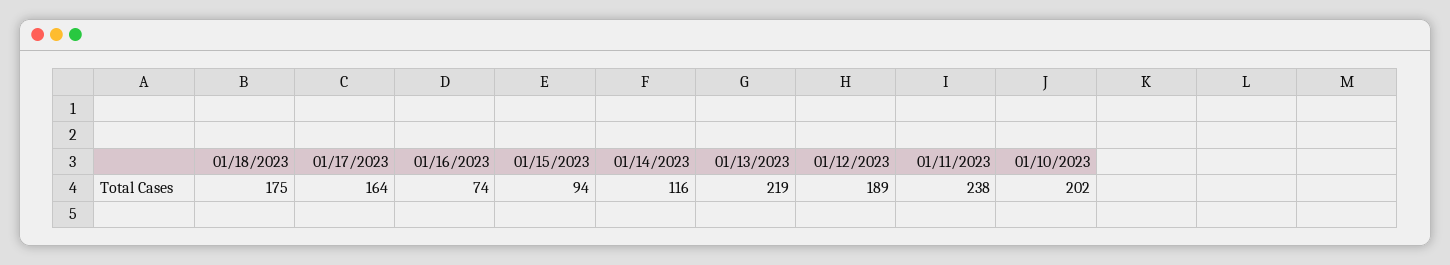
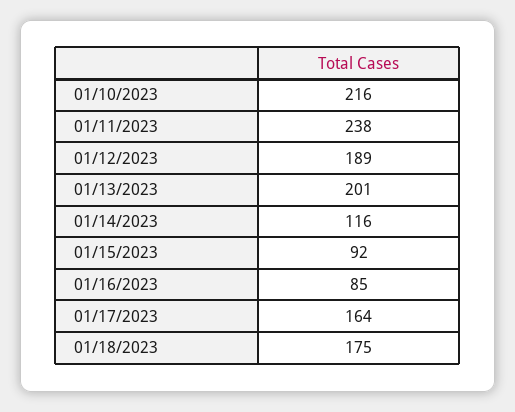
01/16/2023: 74 -> 85
01/15/2023: 94 -> 92
01/13/2023: 219 -> 201
01/10/2023: 202 -> 216

